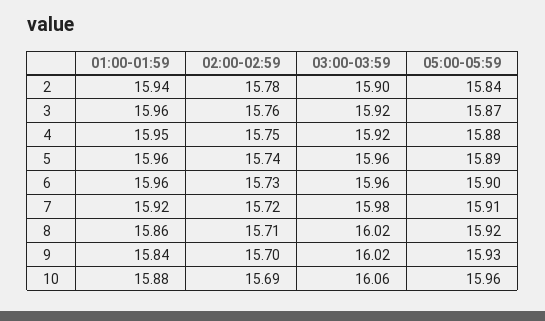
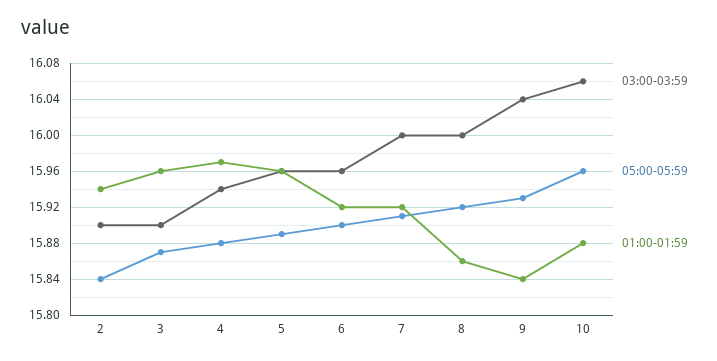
02:00-02:59, 2: 15.78 -> none
02:00-02:59, 3: 15.76 -> none
03:00-03:59, 3: 15.92 -> 15.9
01:00-01:59, 4: 15.95 -> 15.97
02:00-02:59, 4: 15.75 -> none
03:00-03:59, 4: 15.92 -> 15.94
02:00-02:59, 5: 15.74 -> none
01:00-01:59, 6: 15.96 -> 15.92
02:00-02:59, 6: 15.73 -> none
02:00-02:59, 7: 15.72 -> none
03:00-03:59, 7: 15.98 -> 16
02:00-02:59, 8: 15.71 -> none
03:00-03:59, 8: 16.02 -> 16
02:00-02:59, 9: 15.7 -> none
03:00-03:59, 9: 16.02 -> 16.04
02:00-02:59, 10: 15.69 -> none

